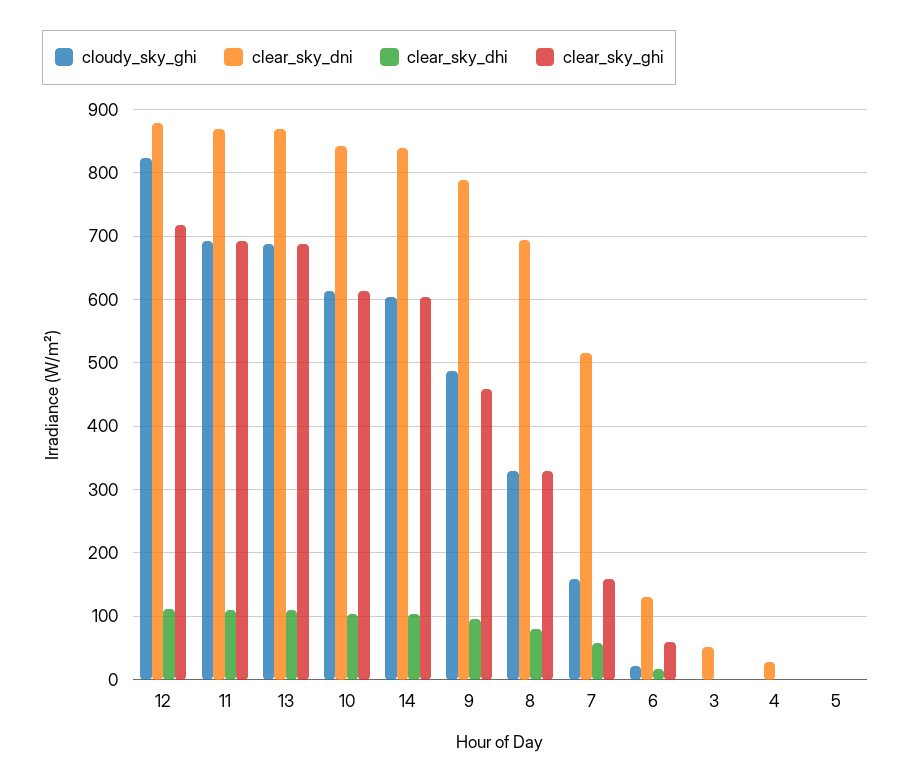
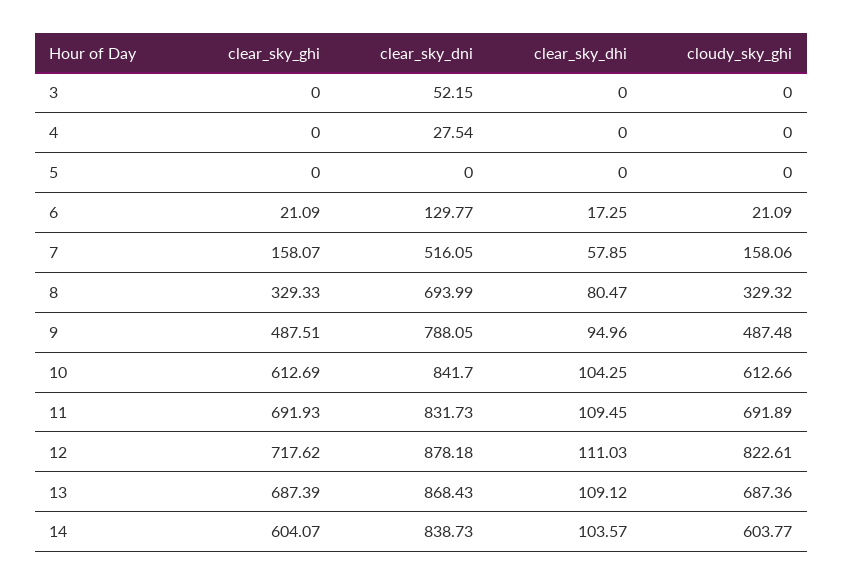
clear_sky_dni, 11: 870 -> 831.73
clear_sky_ghi, 9: 460 -> 487.51
clear_sky_ghi, 6: 60 -> 21.09

